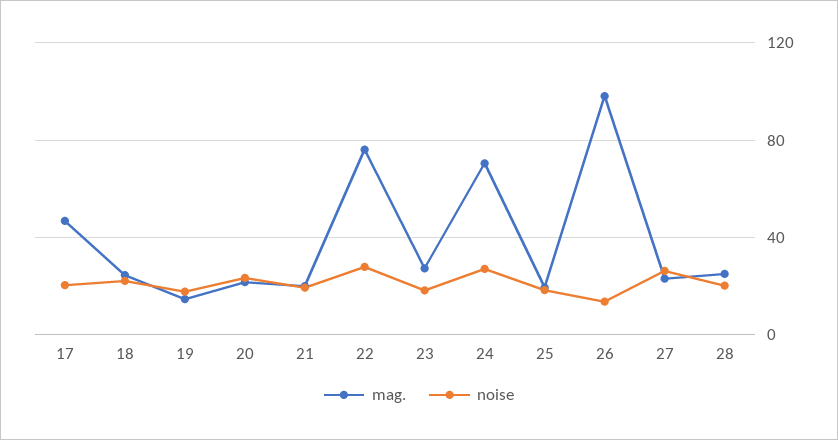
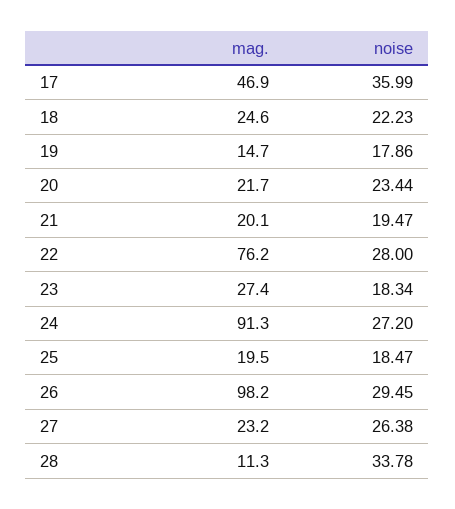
noise, 17: 20 -> 35.99
mag., 24: 70 -> 91.3
noise, 26: 15 -> 29.45
mag., 28: 25 -> 11.3
noise, 28: 20 -> 33.78

